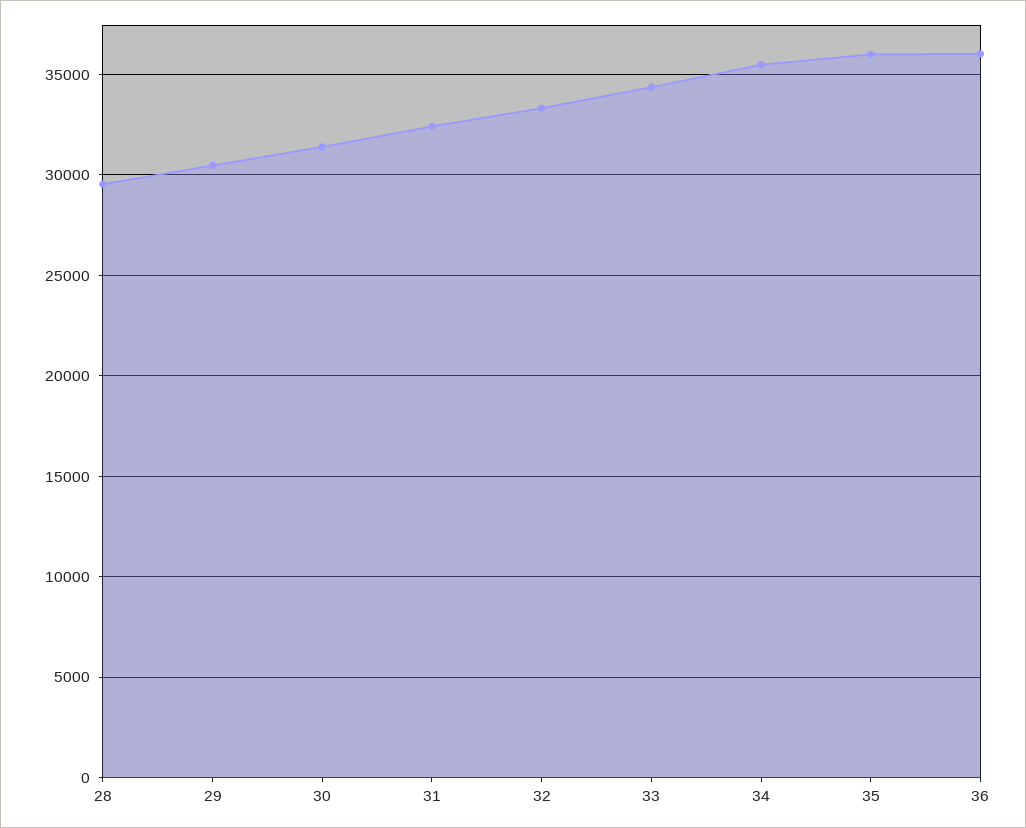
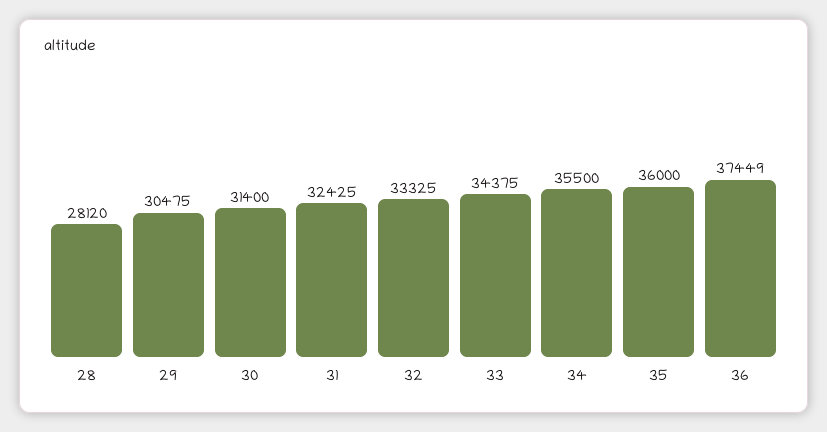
28: 29500 -> 28120
36: 36000 -> 37449

